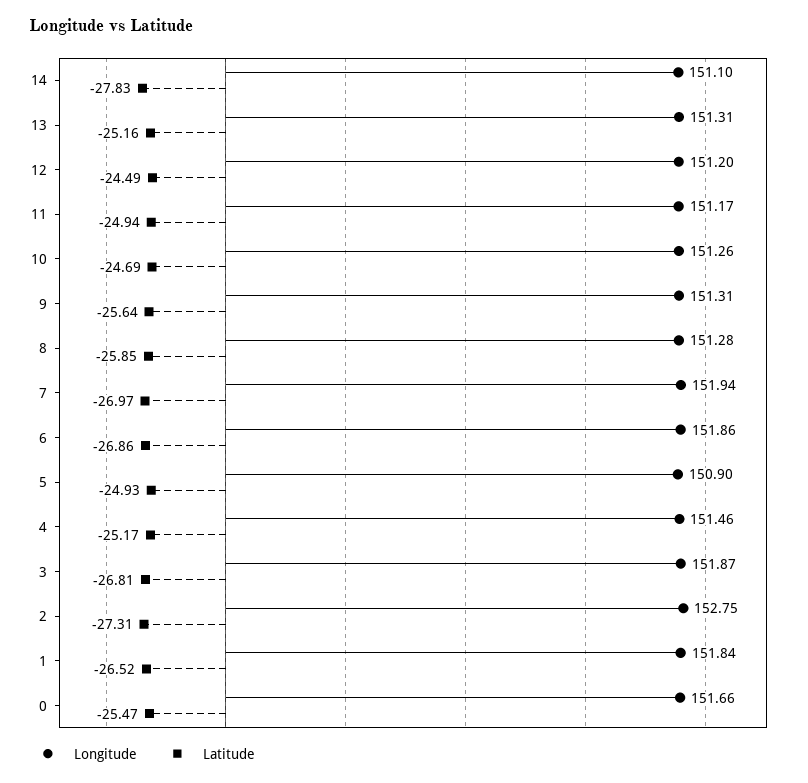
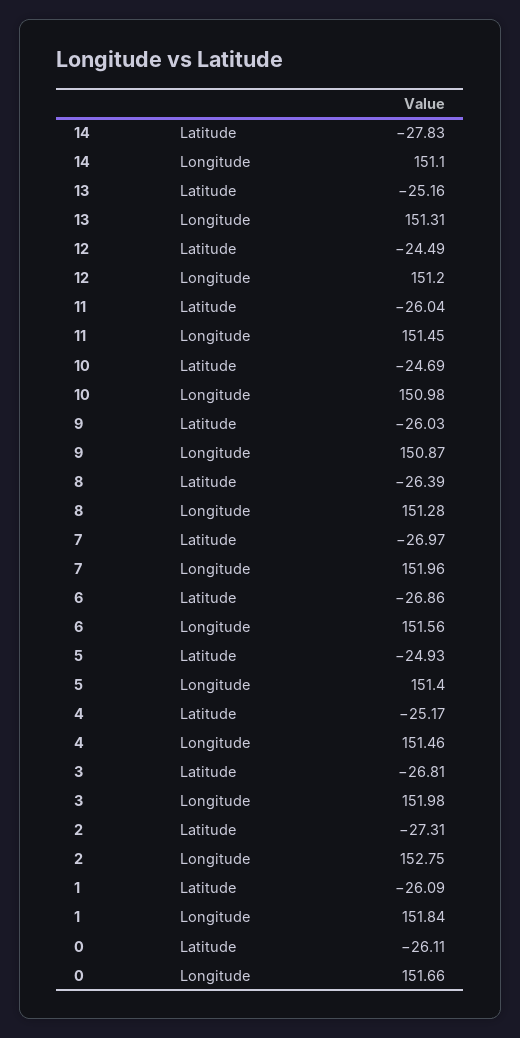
Longitude, 11: 151.17 -> 151.45
Latitude, 11: -24.94 -> -26.04
Longitude, 10: 151.26 -> 150.98
Longitude, 9: 151.31 -> 150.87
Latitude, 9: -25.64 -> -26.03
Latitude, 8: -25.85 -> -26.39
Longitude, 7: 151.94 -> 151.96
Longitude, 6: 151.86 -> 151.56
Longitude, 5: 150.9 -> 151.4
Longitude, 3: 151.87 -> 151.98
Latitude, 1: -26.52 -> -26.09
Latitude, 0: -25.47 -> -26.11

